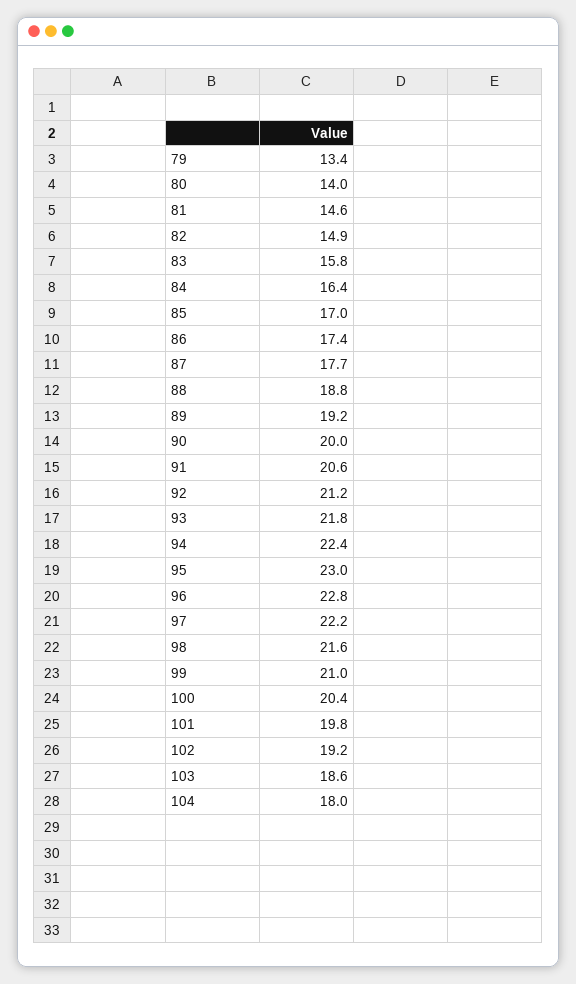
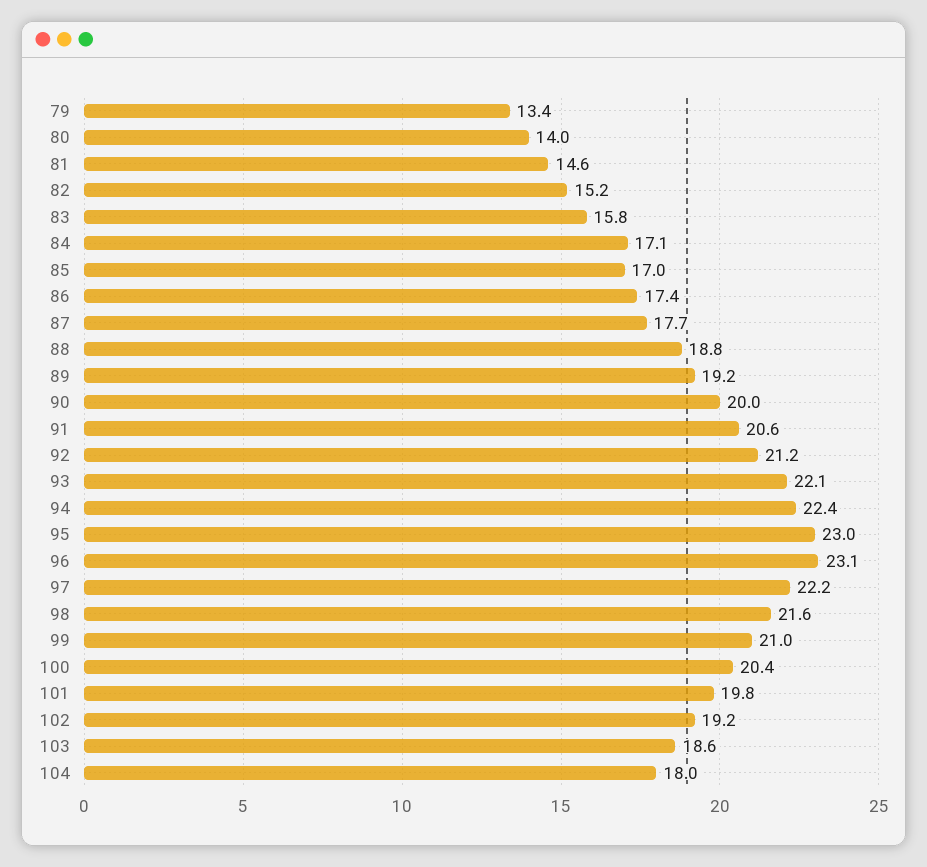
82: 14.9 -> 15.2
84: 16.4 -> 17.1
93: 21.8 -> 22.1
96: 22.8 -> 23.1

